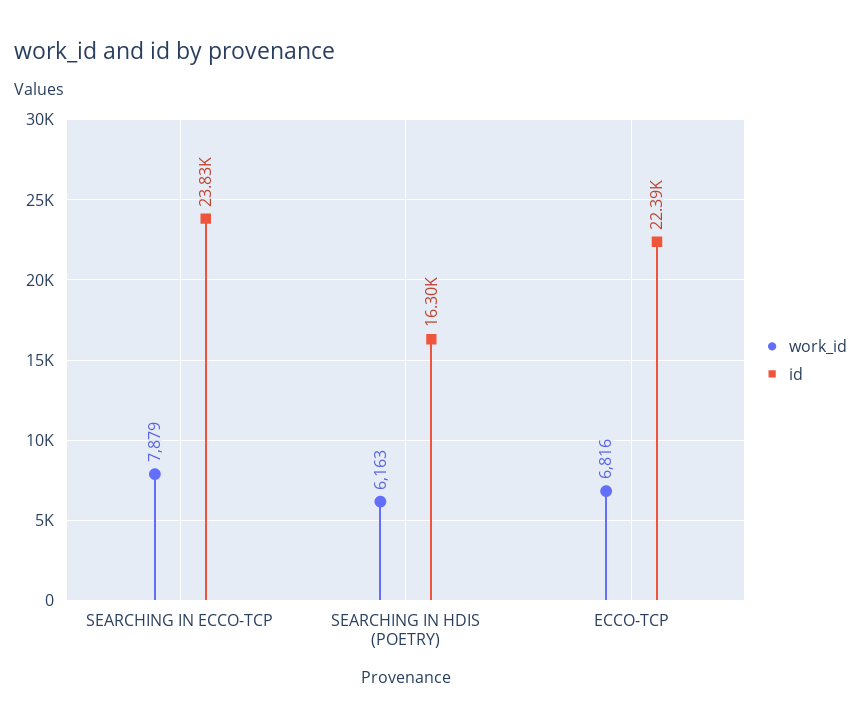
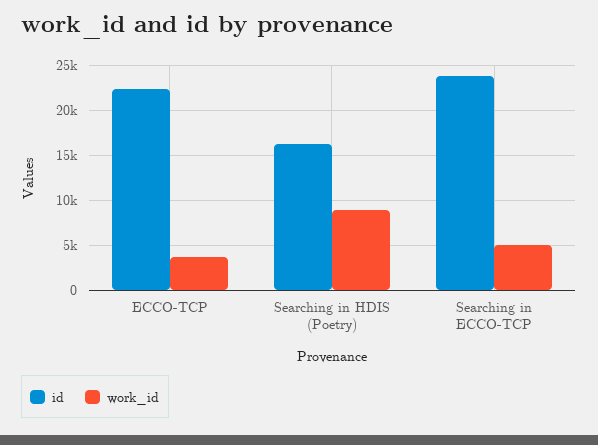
work_id, SEARCHING IN ECCO-TCP: 7879 -> 5000
work_id, SEARCHING IN HDIS (POETRY): 6163 -> 9000
work_id, ECCO-TCP: 6816 -> 4000

